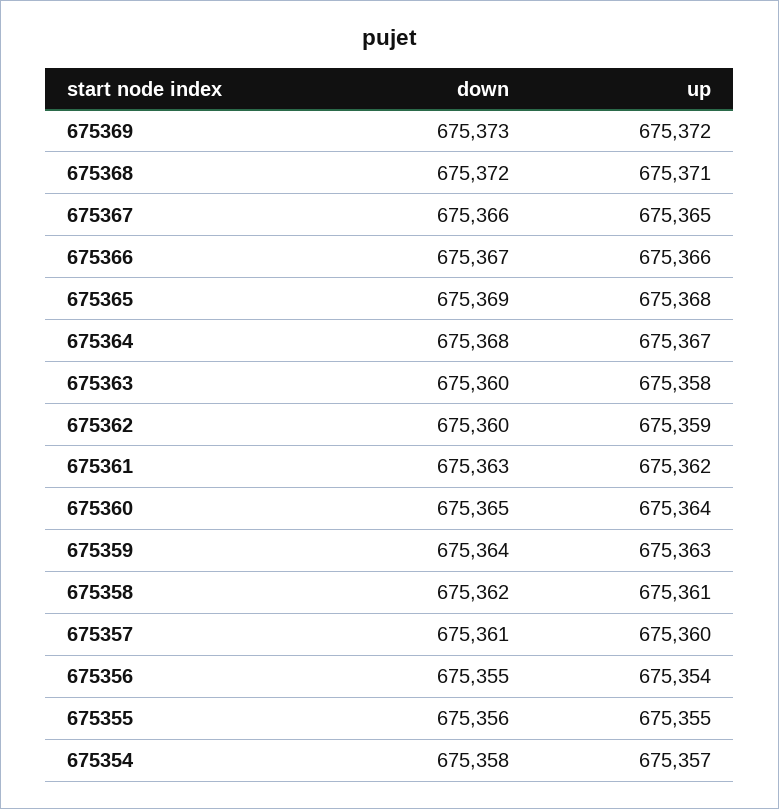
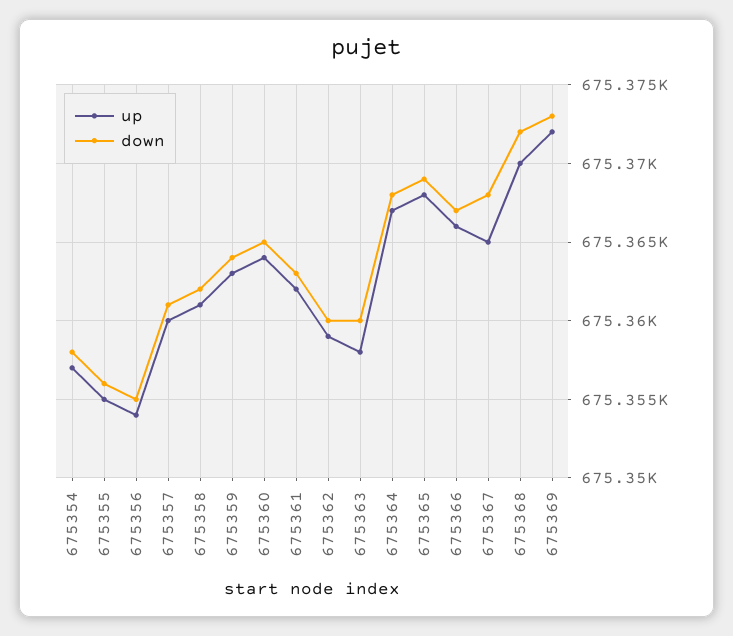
up, 675368: 675371 -> 675370
down, 675367: 675366 -> 675368

